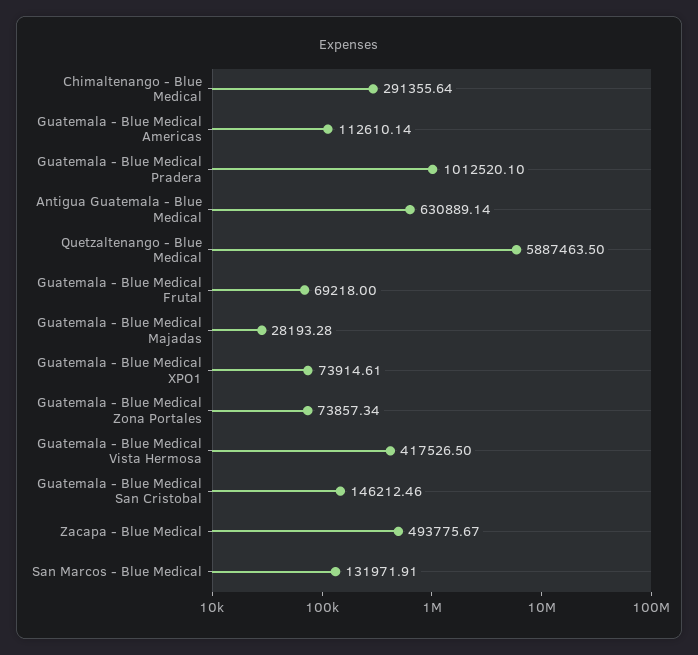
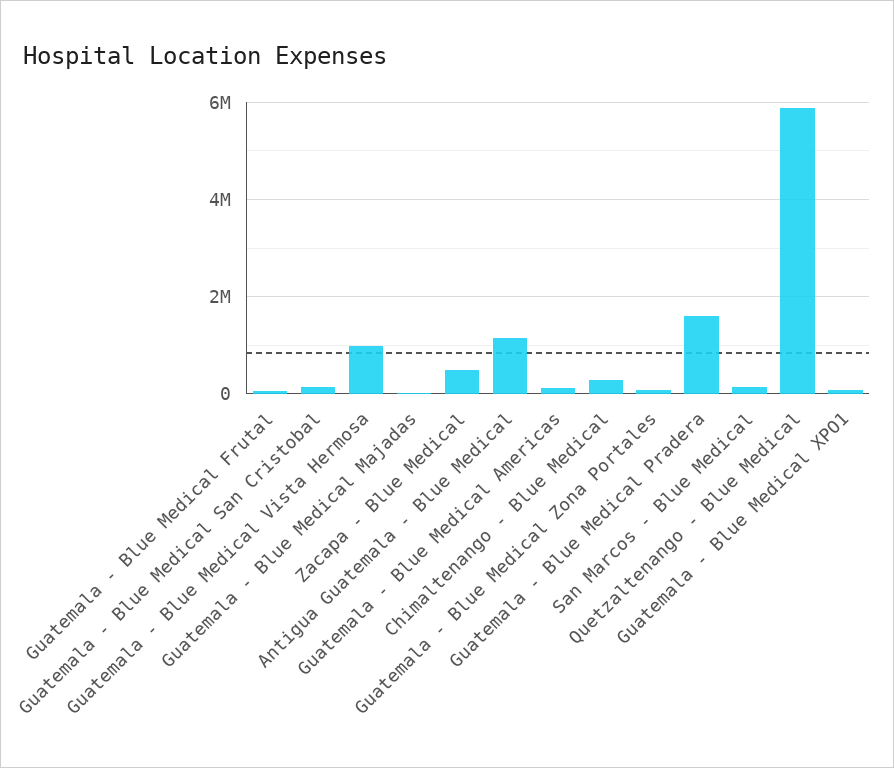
Guatemala - Blue Medical Pradera: 1012520.1 -> 1600000
Antigua Guatemala - Blue Medical: 630889.14 -> 1200000
Guatemala - Blue Medical Vista Hermosa: 417526.5 -> 1000000

